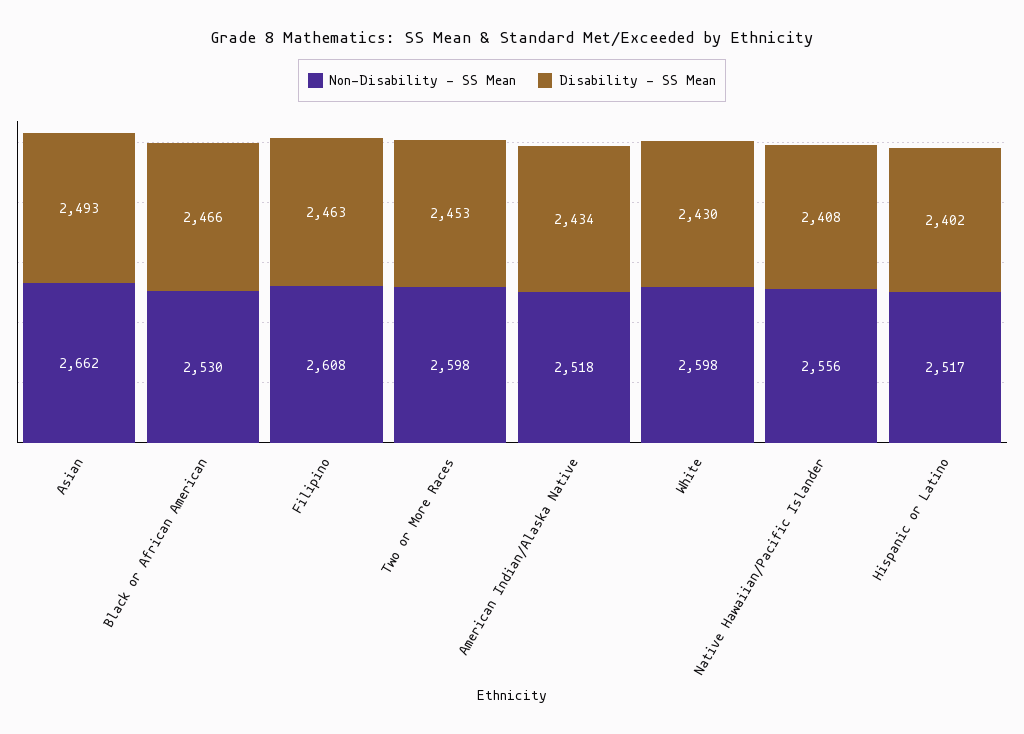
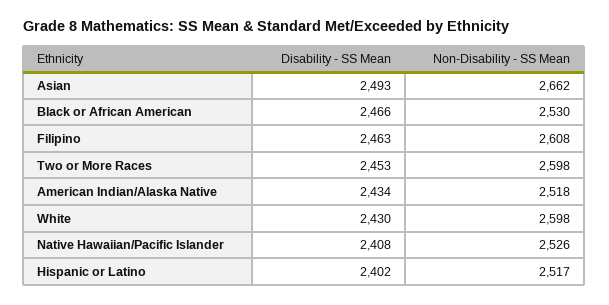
Non-Disability - SS Mean, Native Hawaiian/Pacific Islander: 2556 -> 2526

